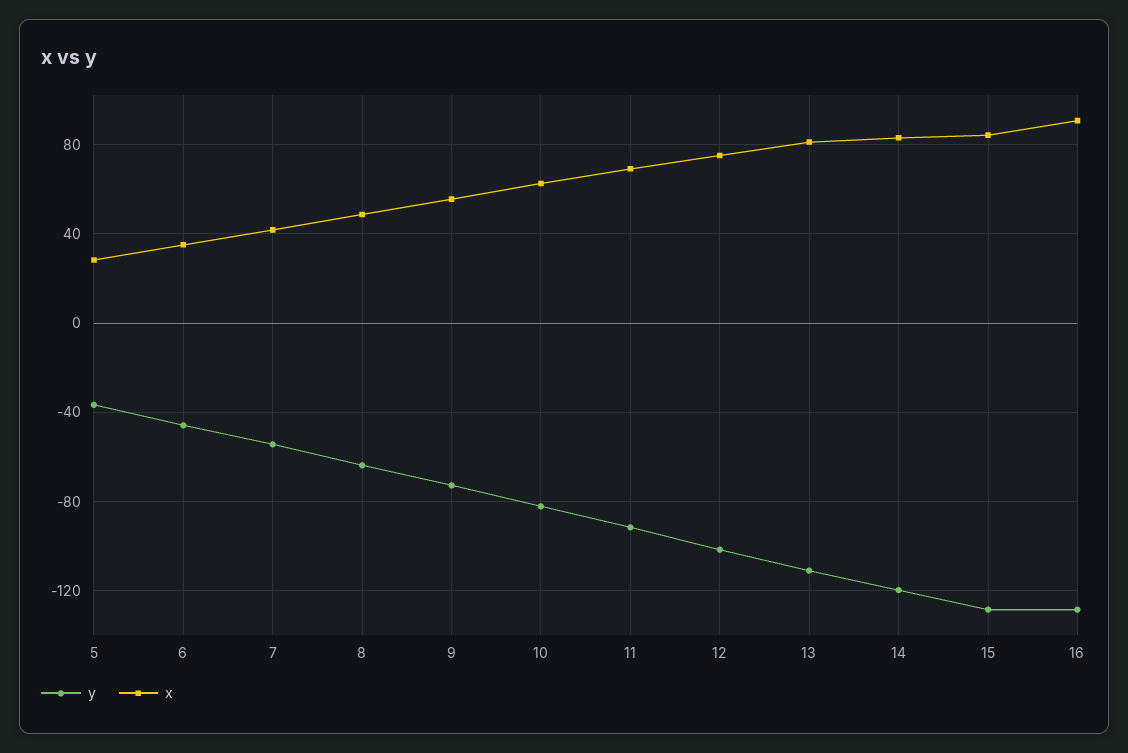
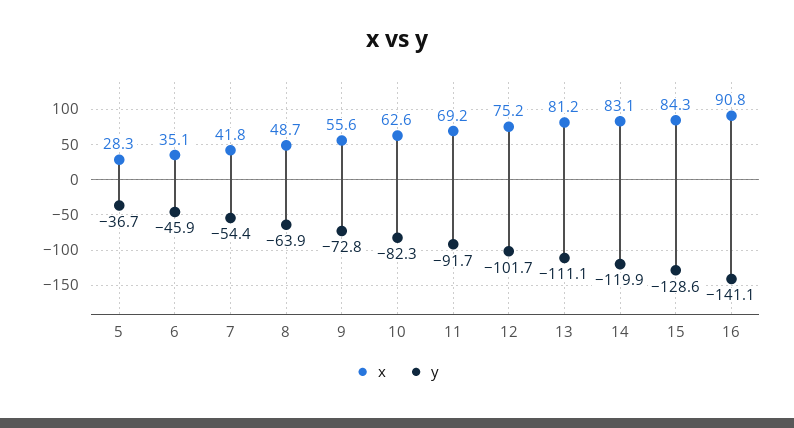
y, 16: -130 -> -141.1

